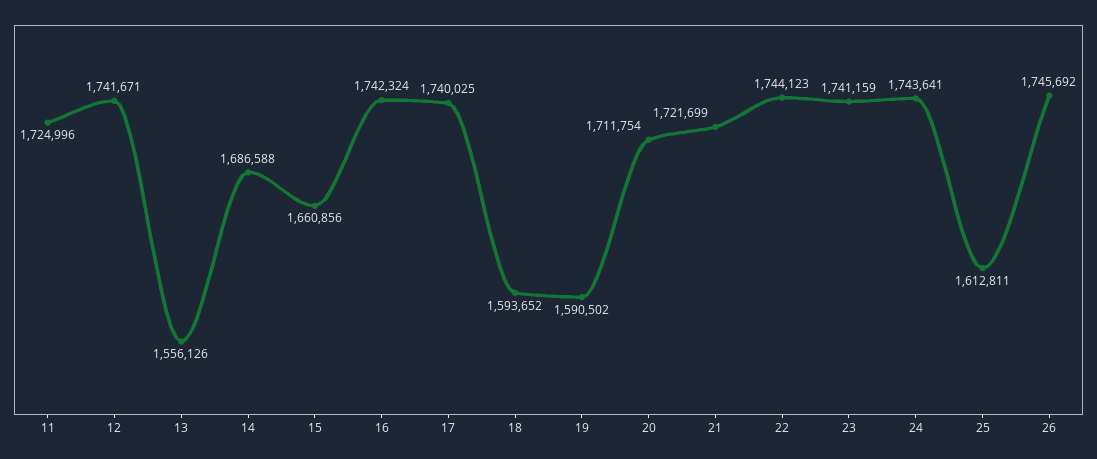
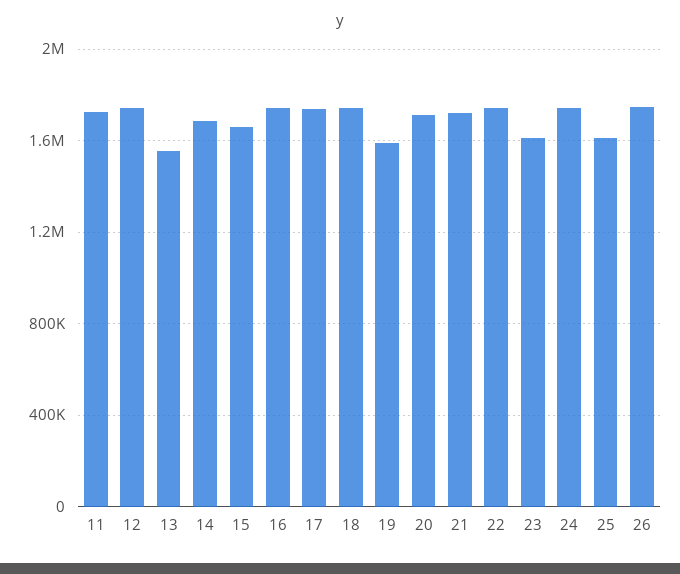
18: 1593652 -> 1750000
23: 1741159 -> 1600000

